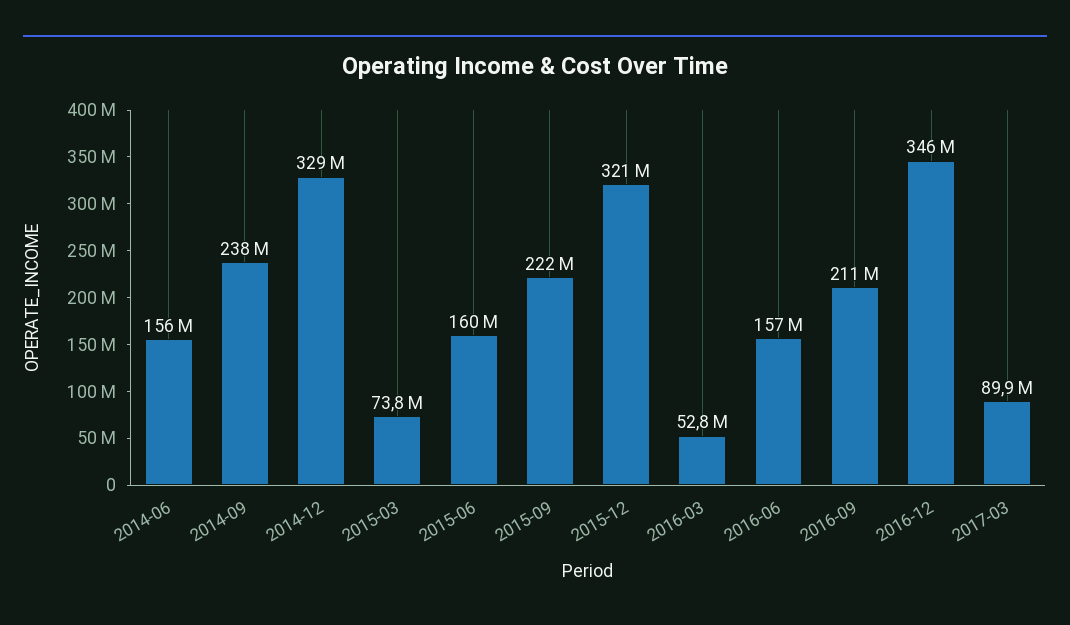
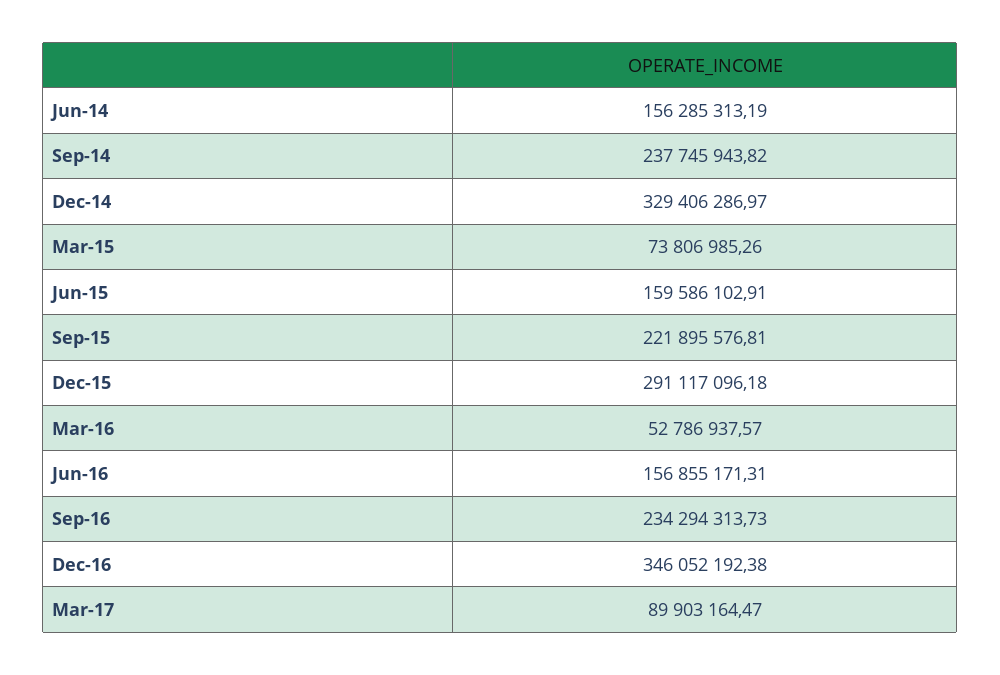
2015-12: 321000000 -> 291117096.18
2016-09: 211000000 -> 234294313.73

